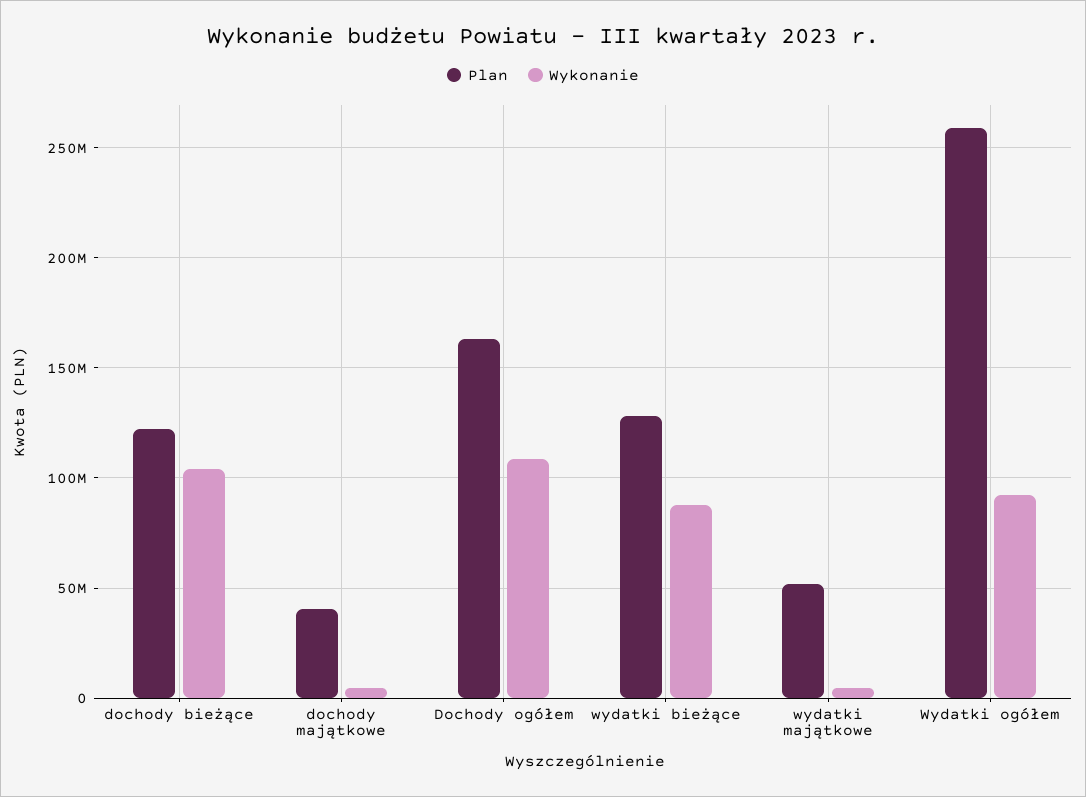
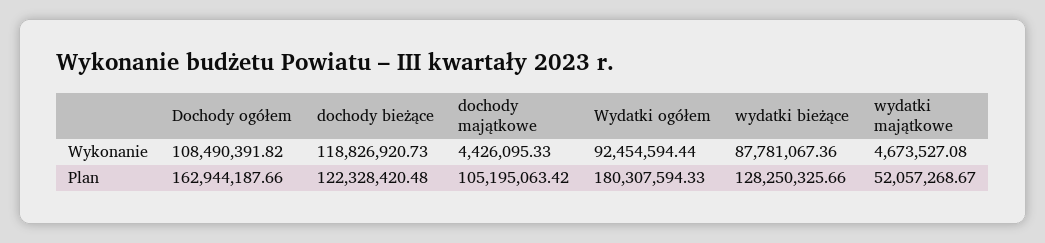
Wykonanie, dochody bieżące: 105000000 -> 118826920.73
Plan, dochody majątkowe: 40000000 -> 105195063.42
Plan, Wydatki ogółem: 260000000 -> 180307594.33

